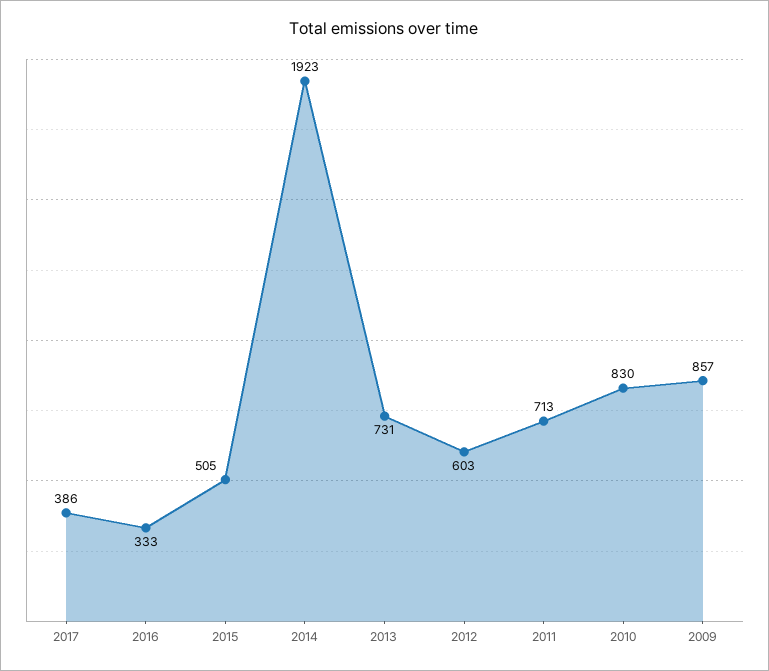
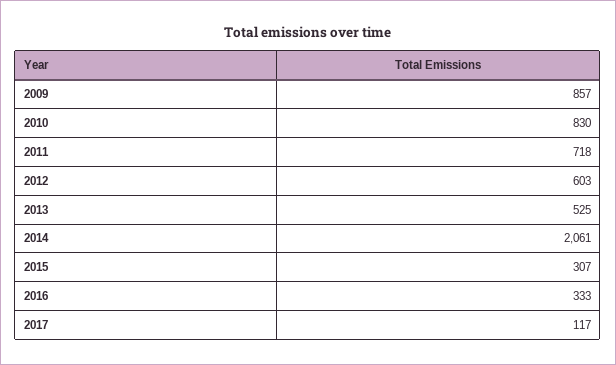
2017: 386 -> 117
2015: 505 -> 307
2014: 1923 -> 2061
2013: 731 -> 525
2011: 713 -> 718

